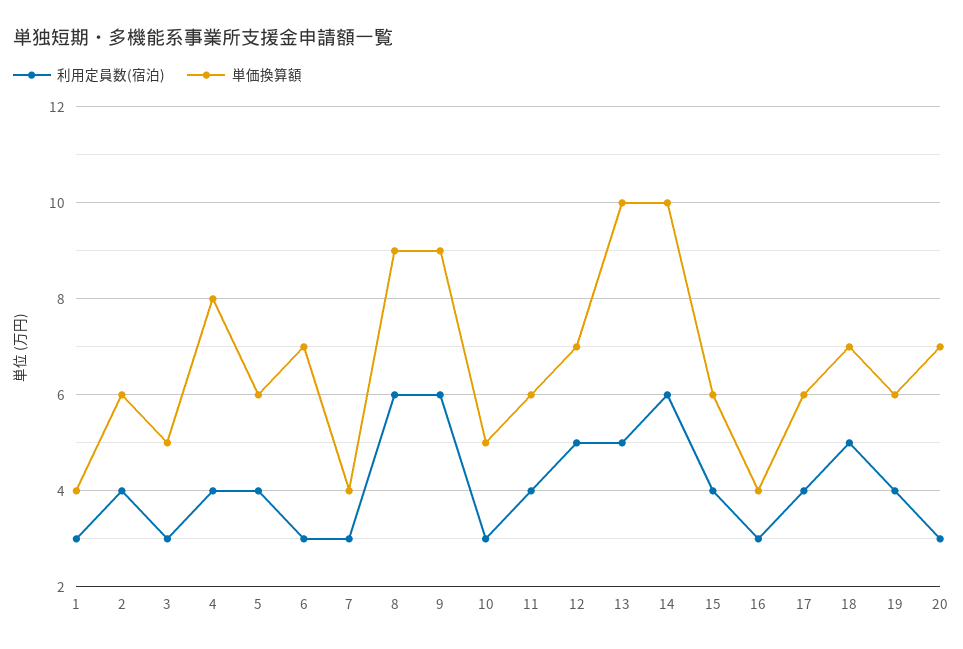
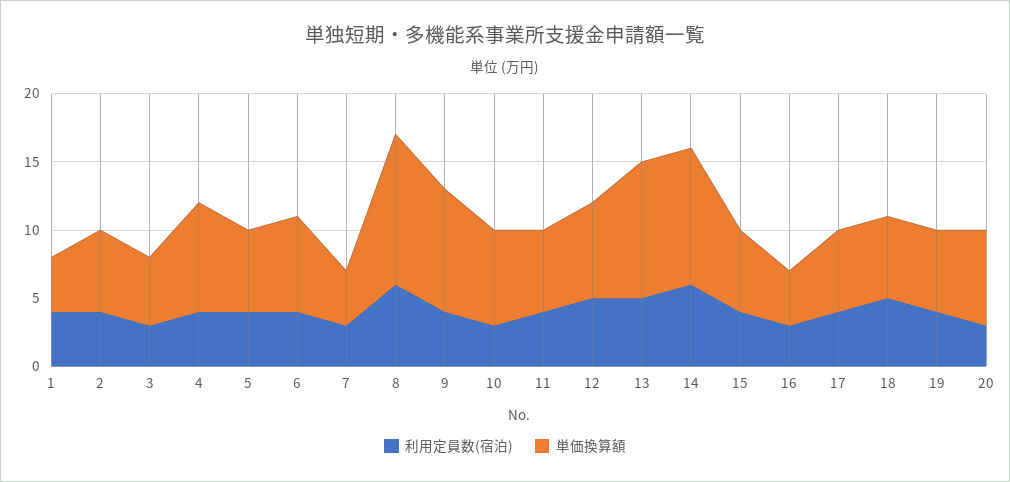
利用定員数(宿泊), 1: 3 -> 4
利用定員数(宿泊), 6: 3 -> 4
単価換算額, 8: 9 -> 11
利用定員数(宿泊), 9: 6 -> 4
単価換算額, 10: 5 -> 7
単価換算額, 18: 7 -> 6

